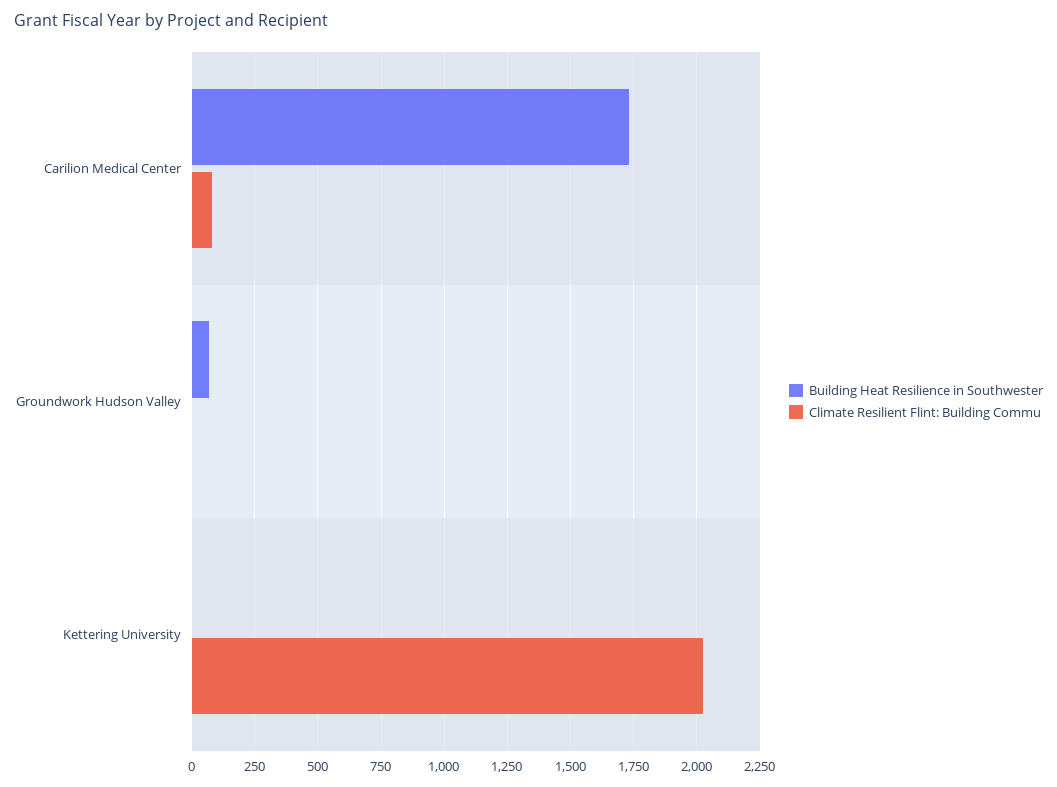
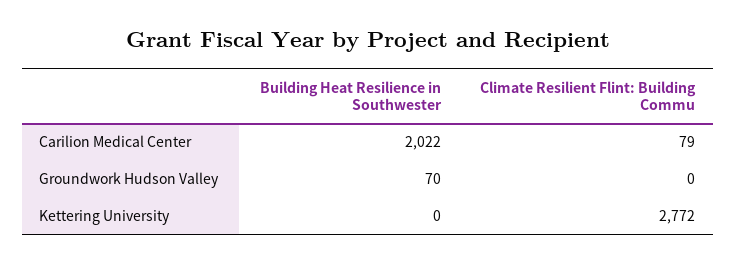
Building Heat Resilience in Southwester, Carilion Medical Center: 1725 -> 2022
Climate Resilient Flint: Building Commu, Kettering University: 2025 -> 2772

